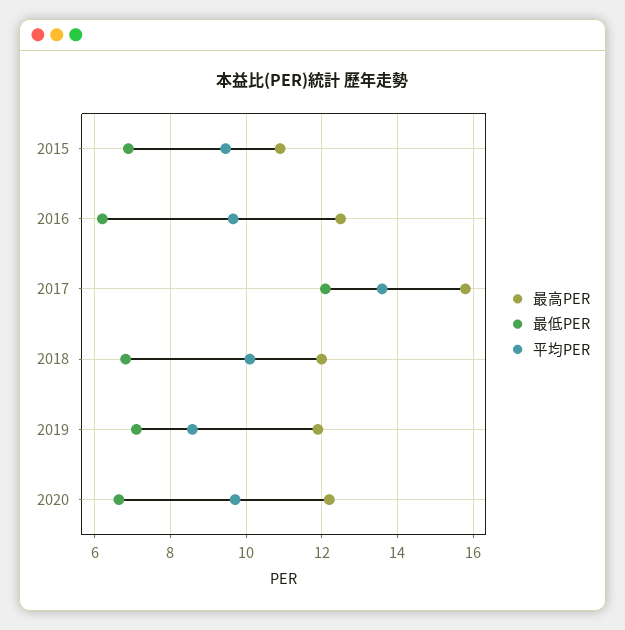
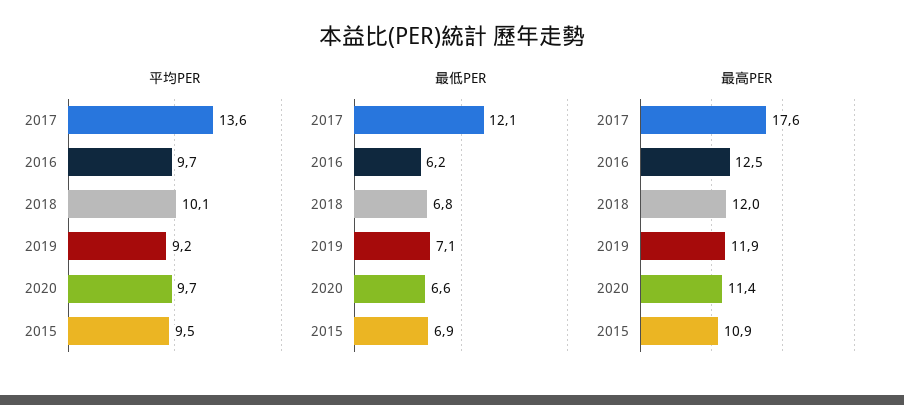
最高PER, 2017: 15.8 -> 17.6
平均PER, 2019: 8.6 -> 9.2
最高PER, 2020: 12.2 -> 11.4

